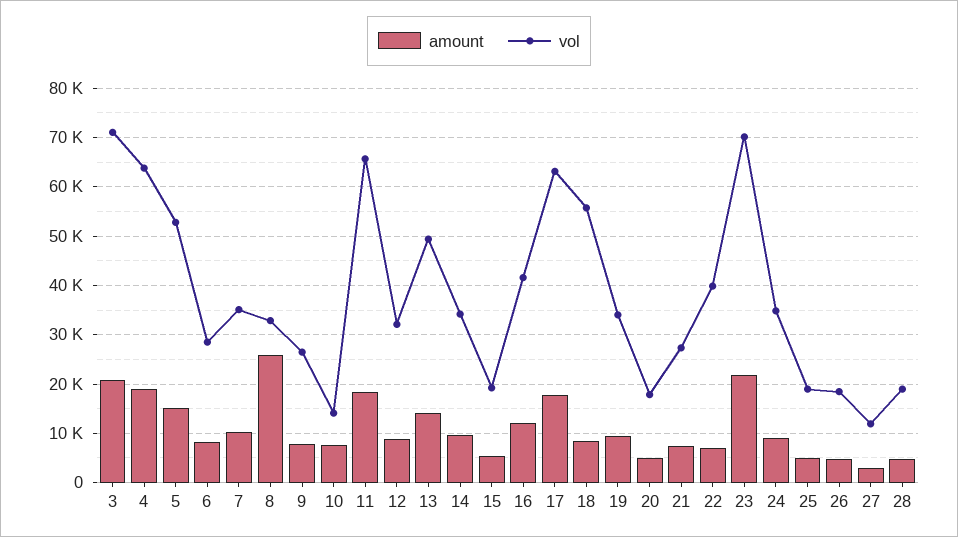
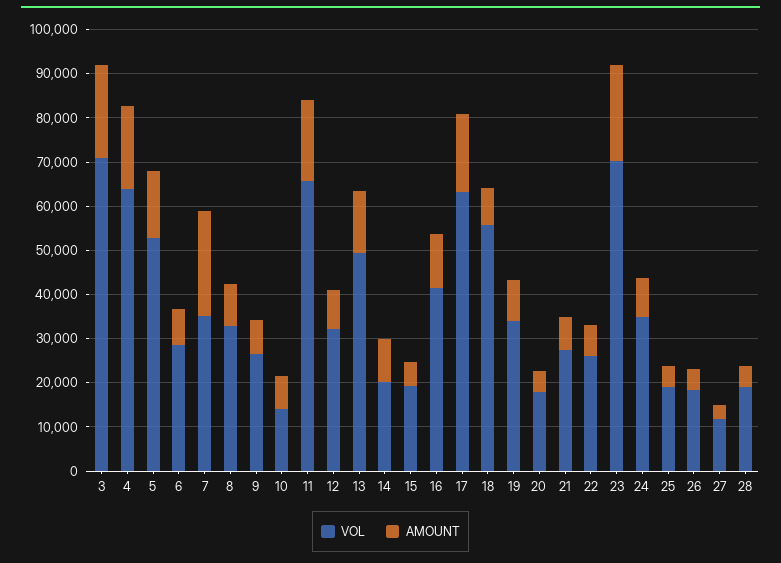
amount, 7: 10000 -> 24000
amount, 8: 26000 -> 10000
vol, 14: 34000 -> 20000
vol, 22: 40000 -> 26000

